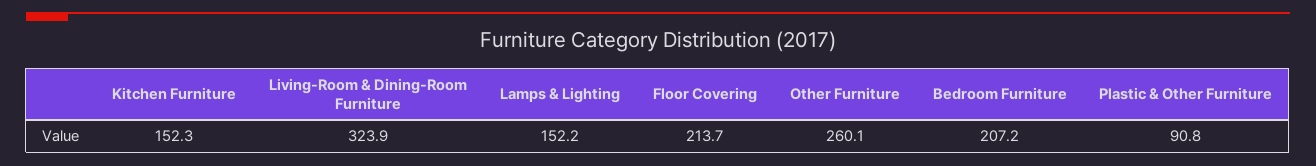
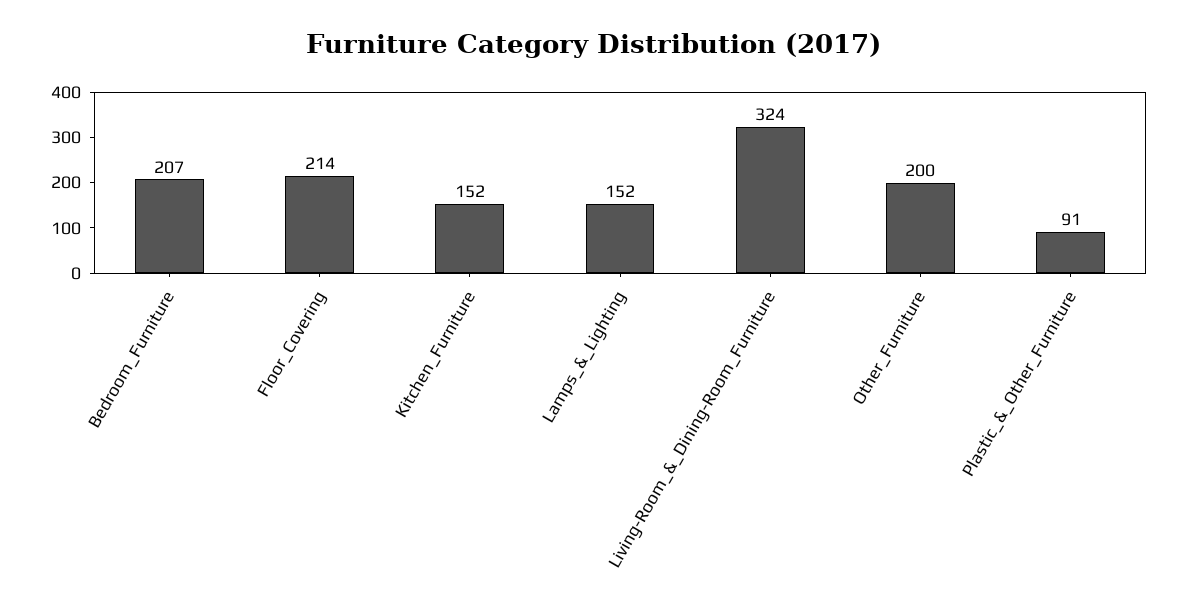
Other Furniture: 260.1 -> 200

